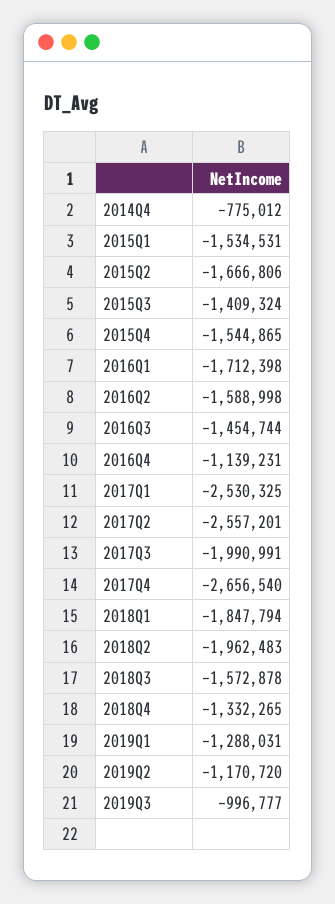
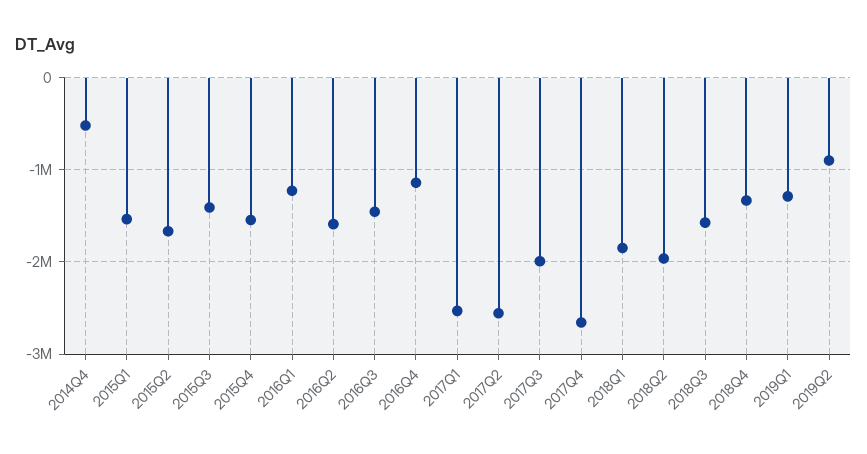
2014Q4: -775012 -> -500000
2016Q1: -1712398 -> -1200000
2019Q2: -1170720 -> -900000
2019Q3: -996777 -> none

